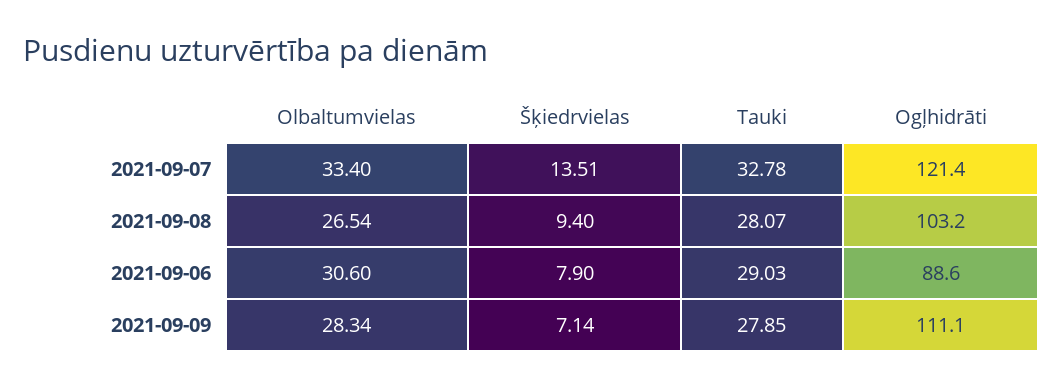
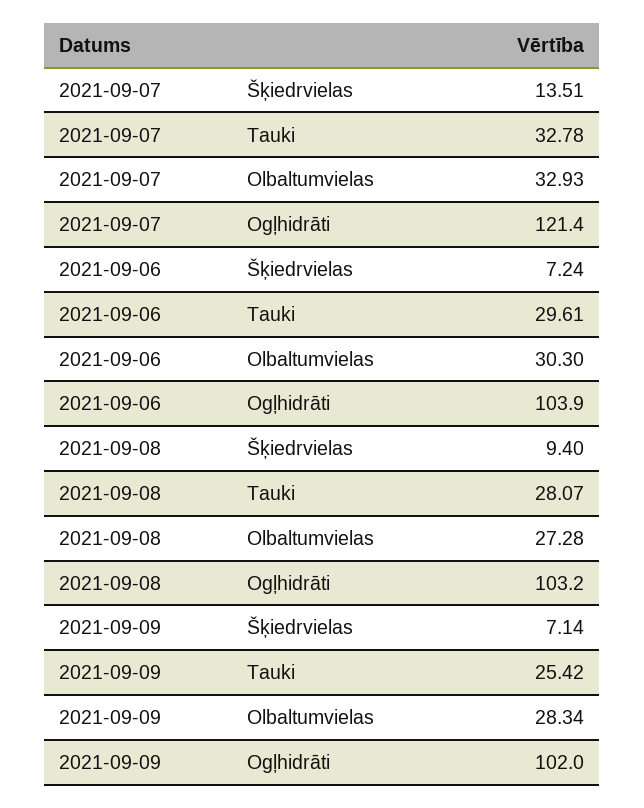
Olbaltumvielas, 2021-09-07: 33.4 -> 32.93
Olbaltumvielas, 2021-09-08: 26.54 -> 27.28
Olbaltumvielas, 2021-09-06: 30.6 -> 30.3
Šķiedrvielas, 2021-09-06: 7.9 -> 7.24
Tauki, 2021-09-06: 29.03 -> 29.61
Ogļhidrāti, 2021-09-06: 88.6 -> 103.9
Tauki, 2021-09-09: 27.85 -> 25.42
Ogļhidrāti, 2021-09-09: 111.1 -> 102

